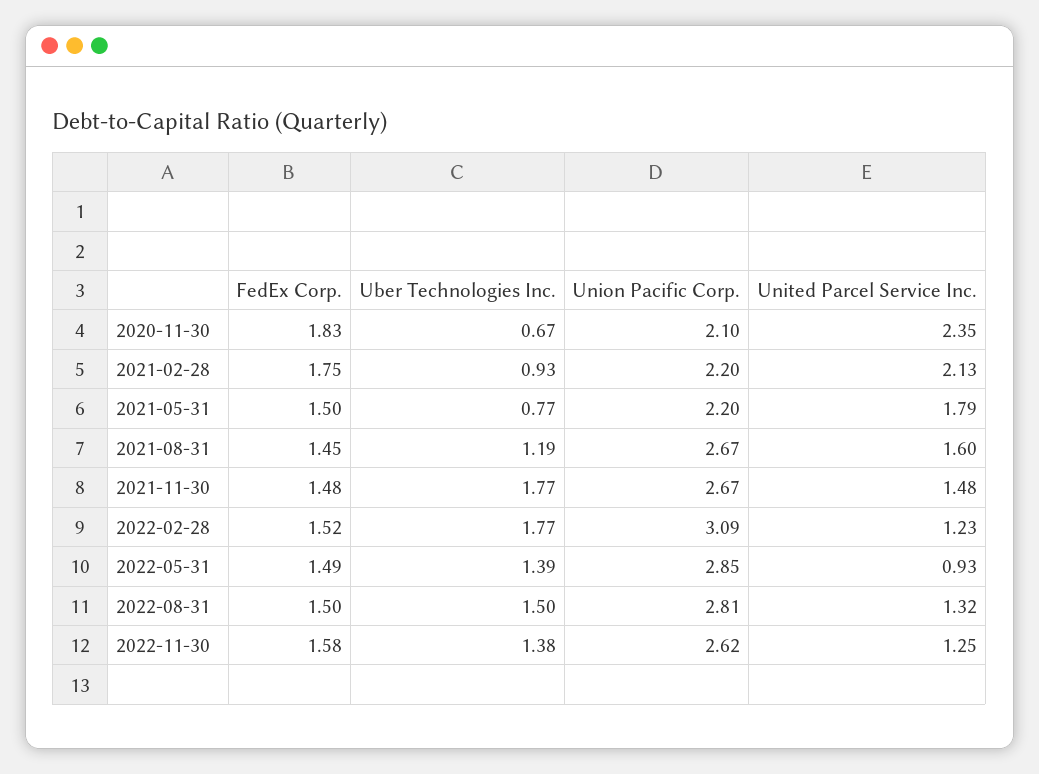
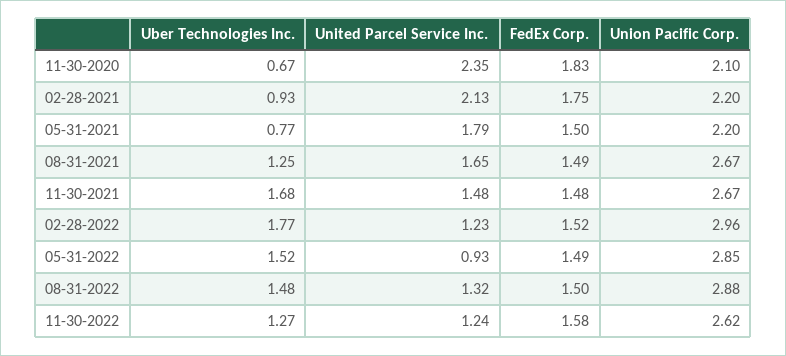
FedEx Corp., 2021-08-31: 1.45 -> 1.49
Uber Technologies Inc., 2021-08-31: 1.19 -> 1.25
United Parcel Service Inc., 2021-08-31: 1.6 -> 1.65
Uber Technologies Inc., 2021-11-30: 1.77 -> 1.68
Union Pacific Corp., 2022-02-28: 3.09 -> 2.96
Uber Technologies Inc., 2022-05-31: 1.39 -> 1.52
Uber Technologies Inc., 2022-08-31: 1.5 -> 1.48
Union Pacific Corp., 2022-08-31: 2.81 -> 2.88
Uber Technologies Inc., 2022-11-30: 1.38 -> 1.27
United Parcel Service Inc., 2022-11-30: 1.25 -> 1.24

